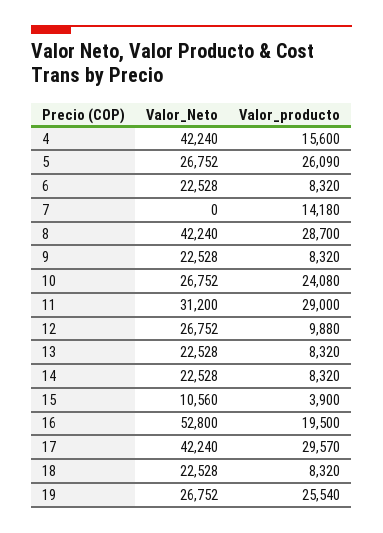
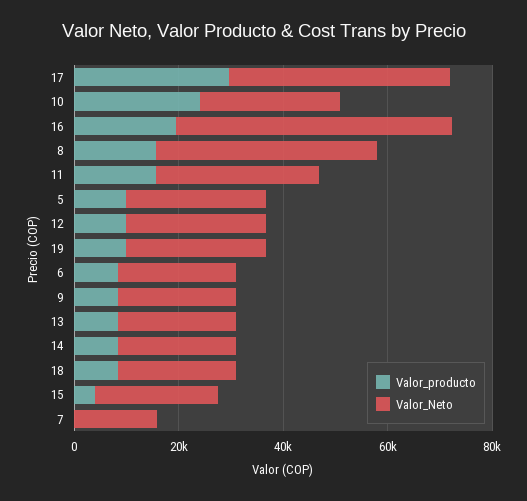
Valor_Neto, 4: 42240 -> none
Valor_producto, 4: 15600 -> none
Valor_producto, 5: 26090 -> 10000
Valor_Neto, 7: 0 -> 15000
Valor_producto, 7: 14180 -> 0
Valor_producto, 8: 28700 -> 15000
Valor_producto, 11: 29000 -> 15000
Valor_Neto, 15: 10560 -> 25000
Valor_producto, 19: 25540 -> 10000

